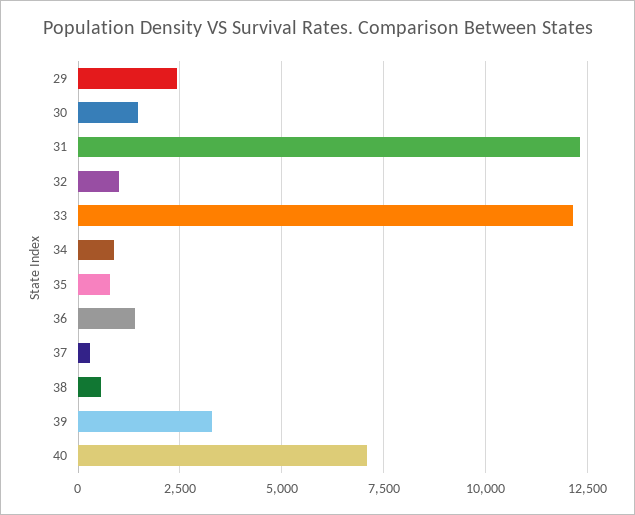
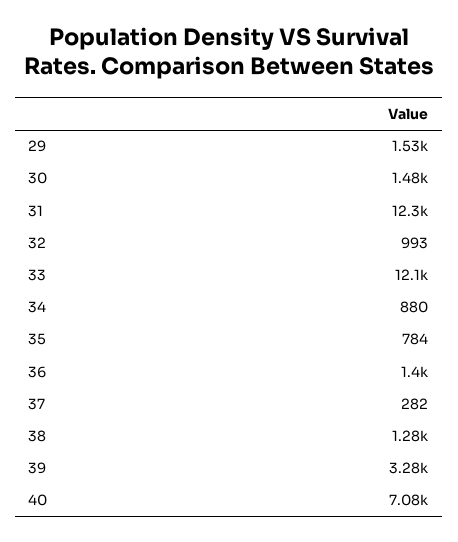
29: 2500 -> 1530
38: 500 -> 1280

